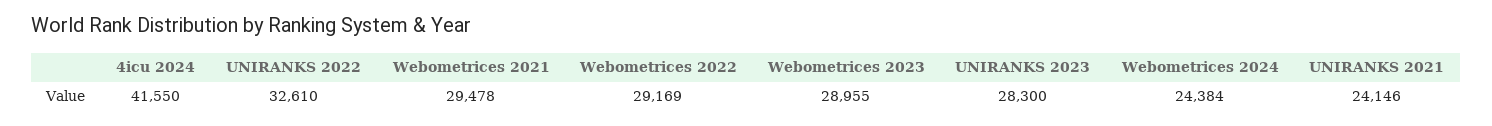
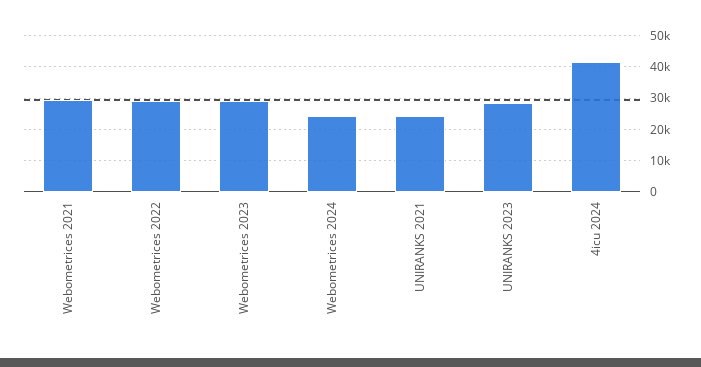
UNIRANKS 2022: 32610 -> none

